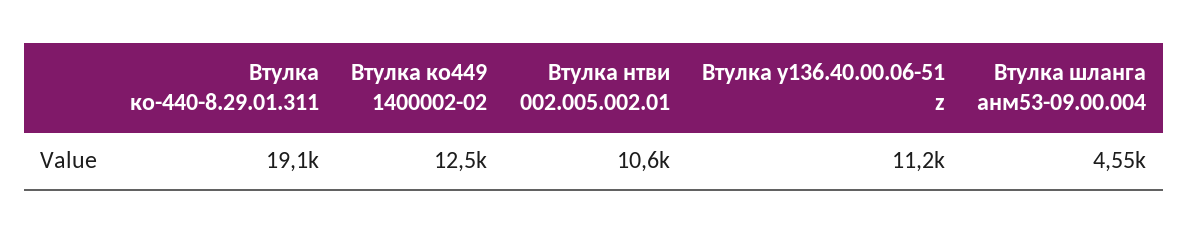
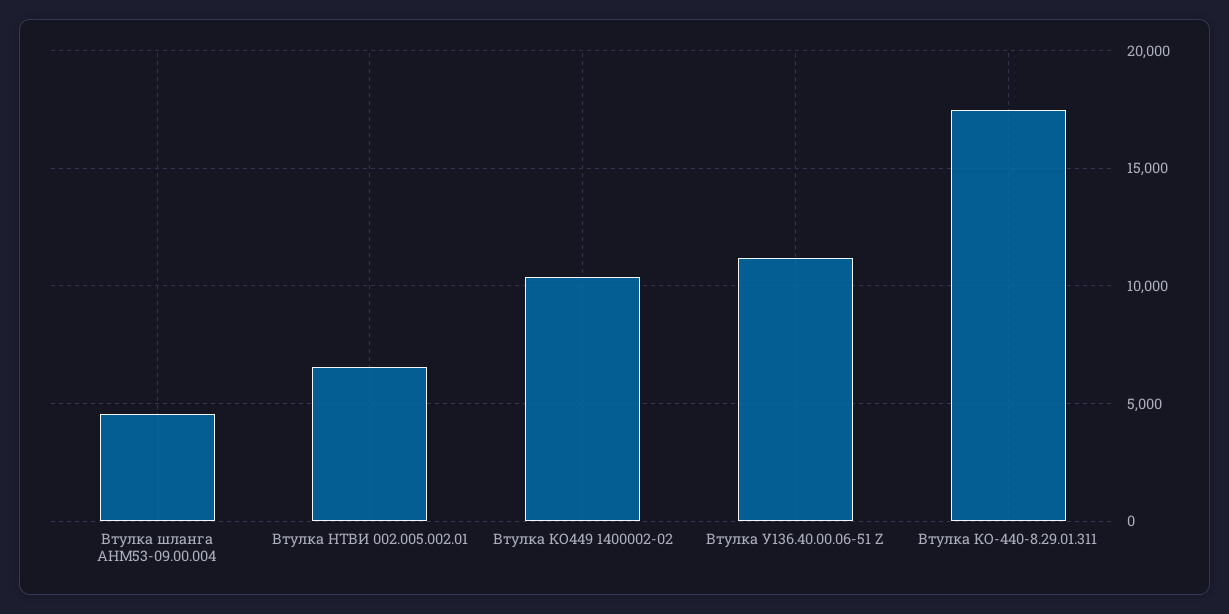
Втулка ко-440-8.29.01.311: 19100 -> 17500
Втулка ко449 1400002-02: 12500 -> 10500
Втулка нтви 002.005.002.01: 10600 -> 6500

